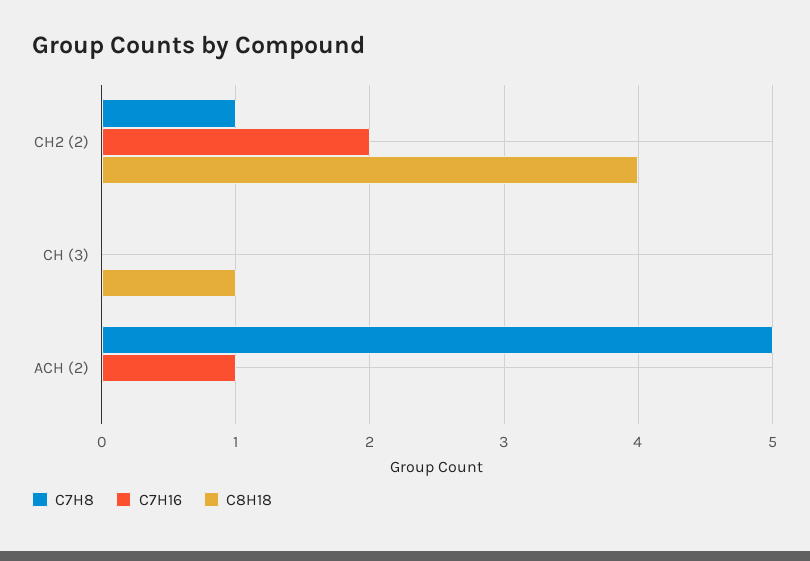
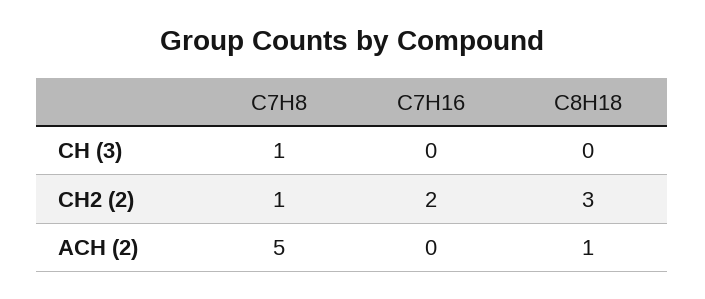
C8H18, CH2 (2): 4 -> 3
C7H8, CH (3): 0 -> 1
C8H18, CH (3): 1 -> 0
C7H16, ACH (2): 1 -> 0
C8H18, ACH (2): 0 -> 1

